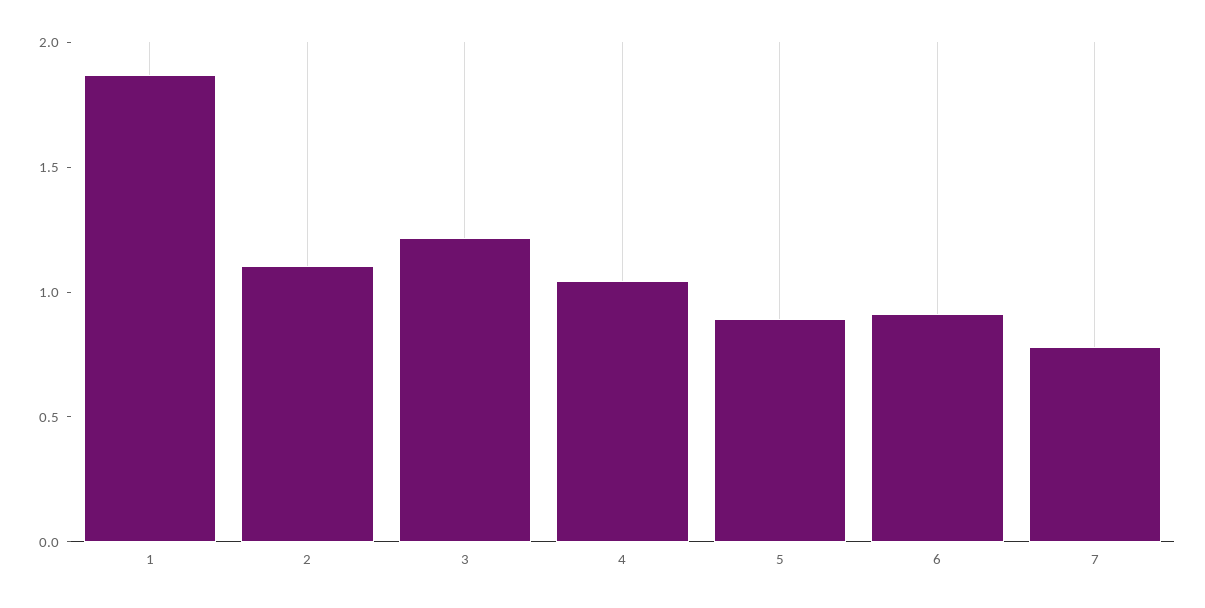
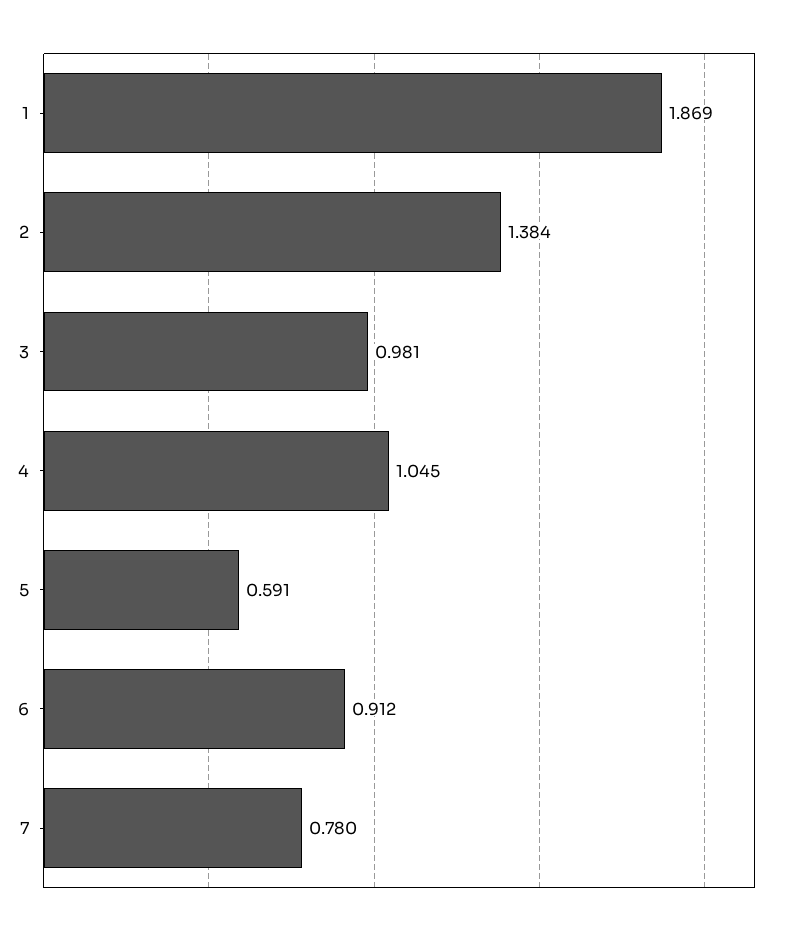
2: 1.1 -> 1.384
3: 1.2 -> 0.981
5: 0.9 -> 0.591

